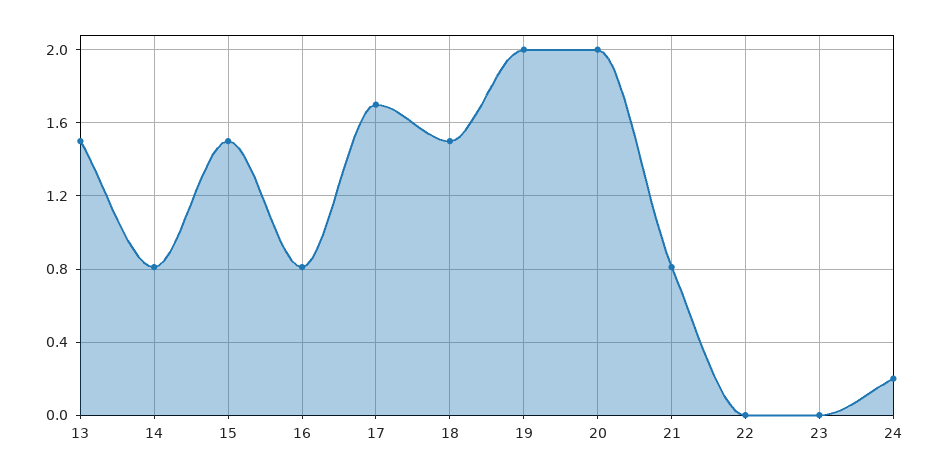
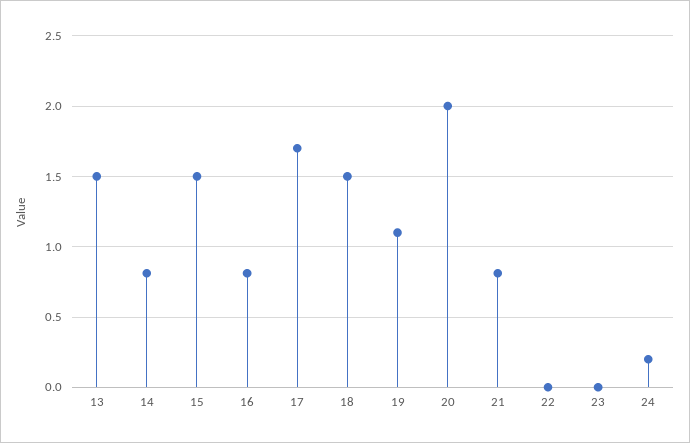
19: 2 -> 1.1

